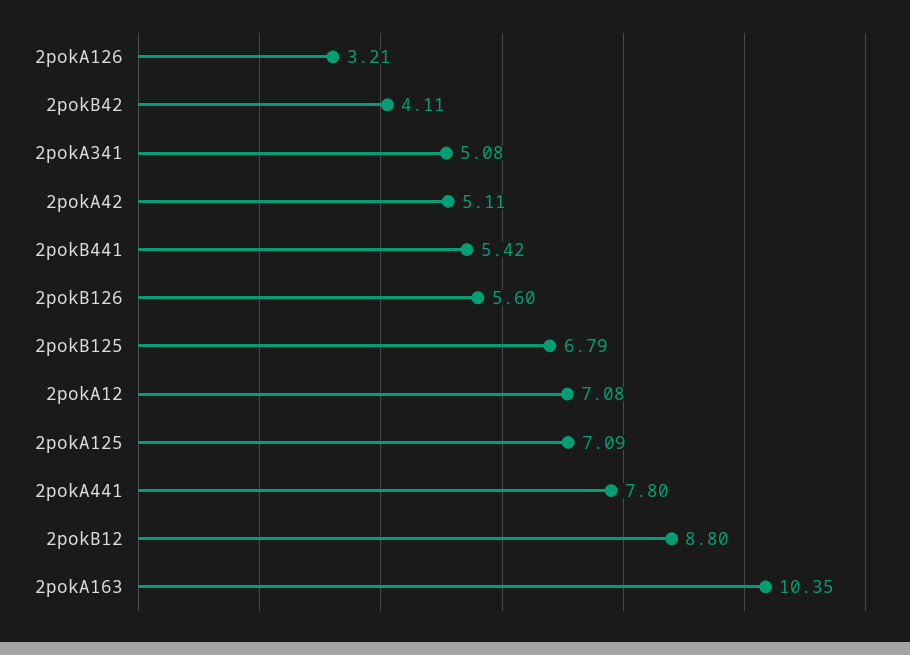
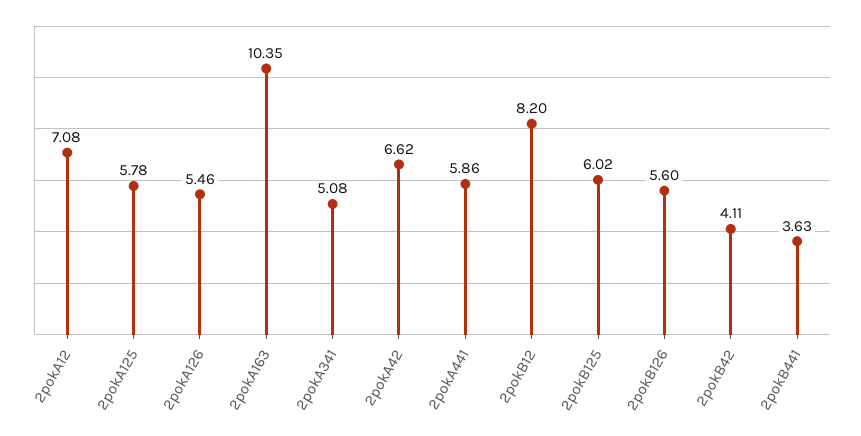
2pokA126: 3.21 -> 5.46
2pokA42: 5.11 -> 6.62
2pokB441: 5.42 -> 3.63
2pokB125: 6.79 -> 6.02
2pokA125: 7.09 -> 5.78
2pokA441: 7.8 -> 5.86
2pokB12: 8.8 -> 8.2

